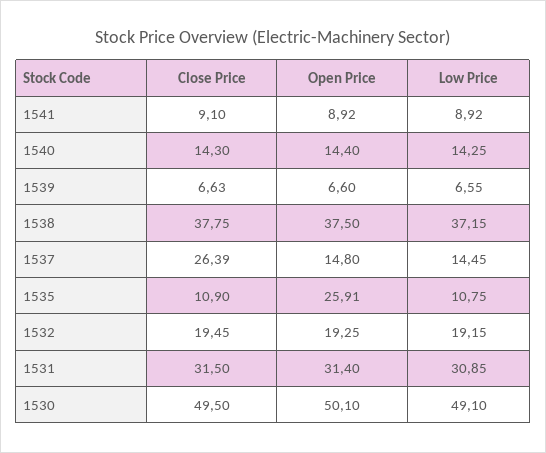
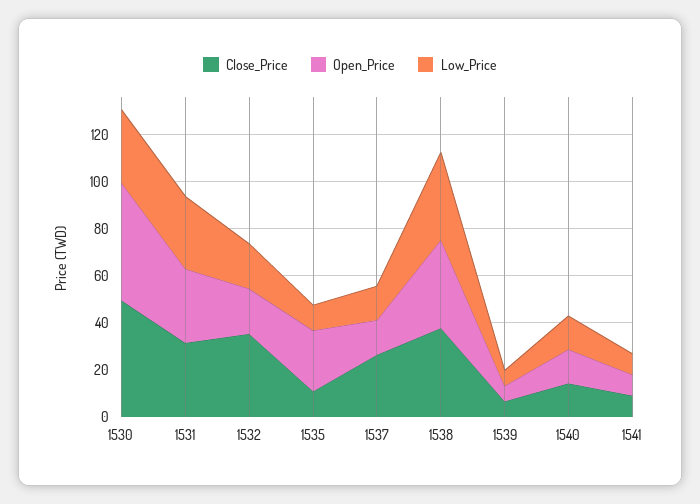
Close Price, 1532: 19.45 -> 35
Low Price, 1530: 49.1 -> 30

